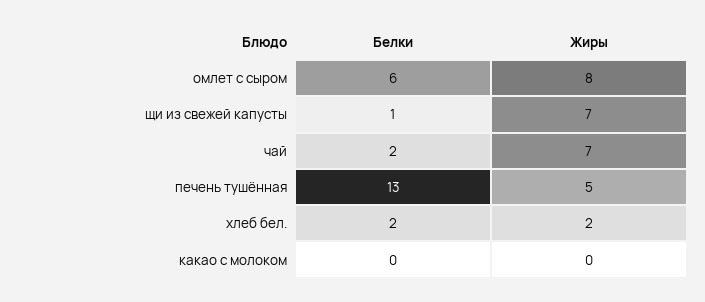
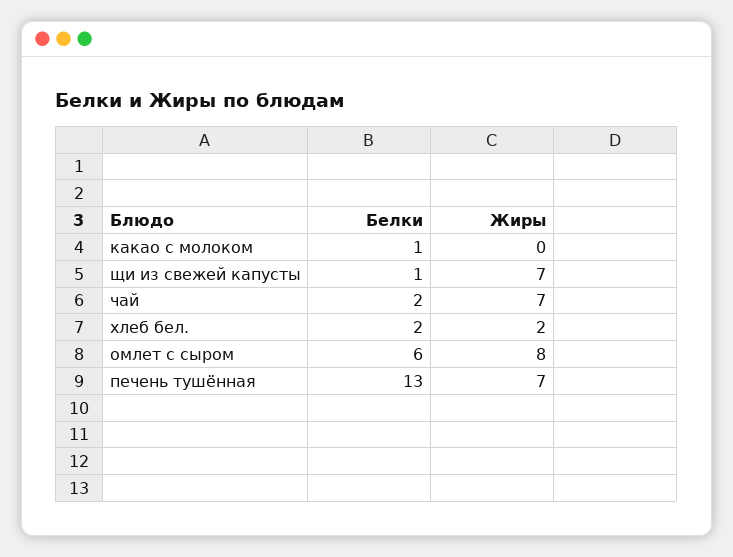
Жиры, печень тушённая: 5 -> 7
Белки, какао с молоком: 0 -> 1

